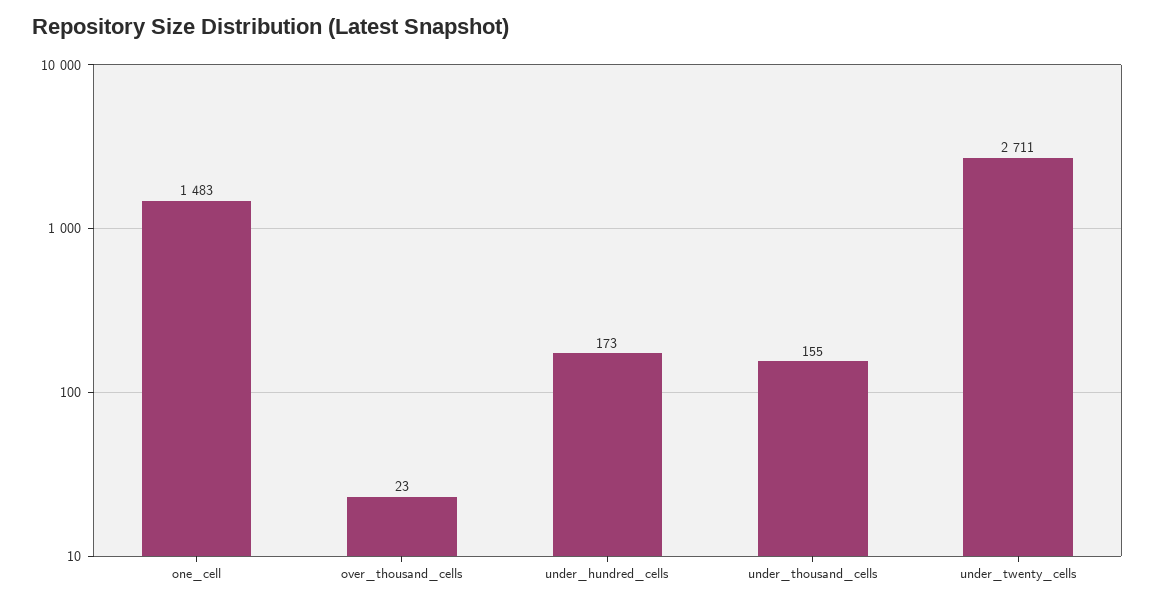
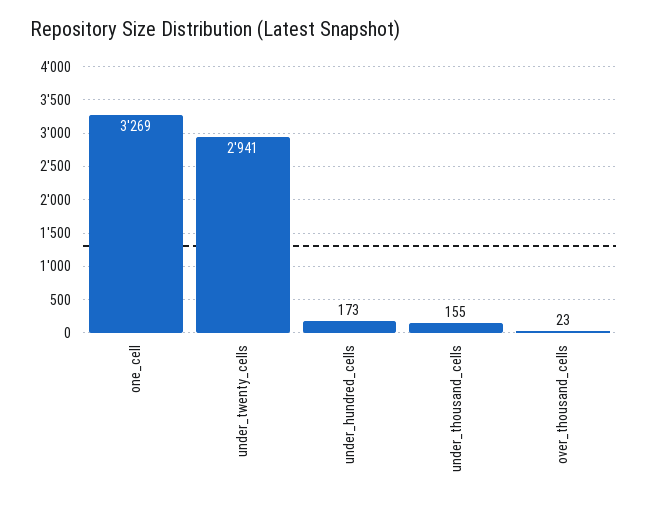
one_cell: 1483 -> 3269
under_twenty_cells: 2711 -> 2941

